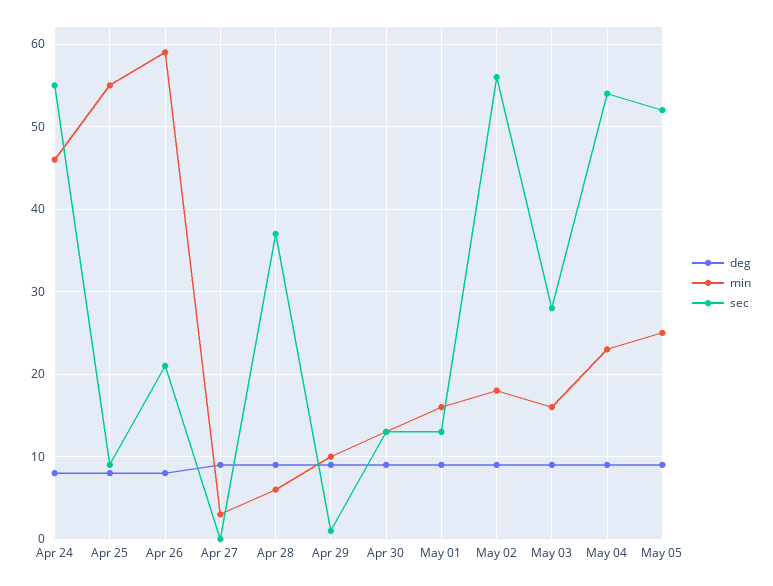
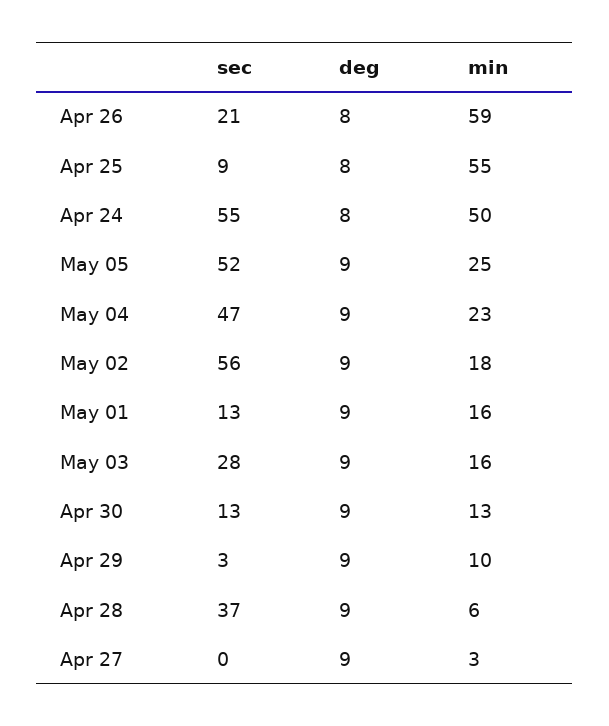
min, Apr 24: 46 -> 50
sec, Apr 29: 1 -> 3
sec, May 04: 54 -> 47

